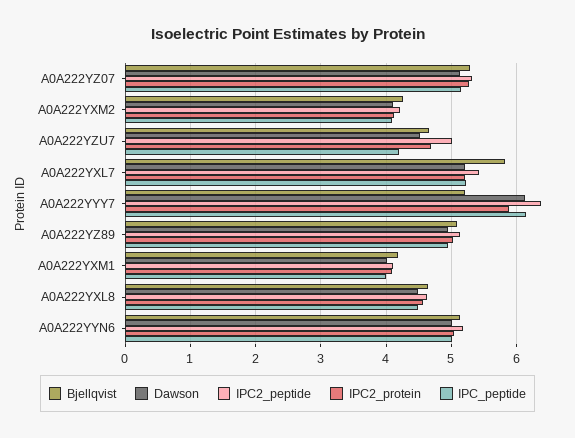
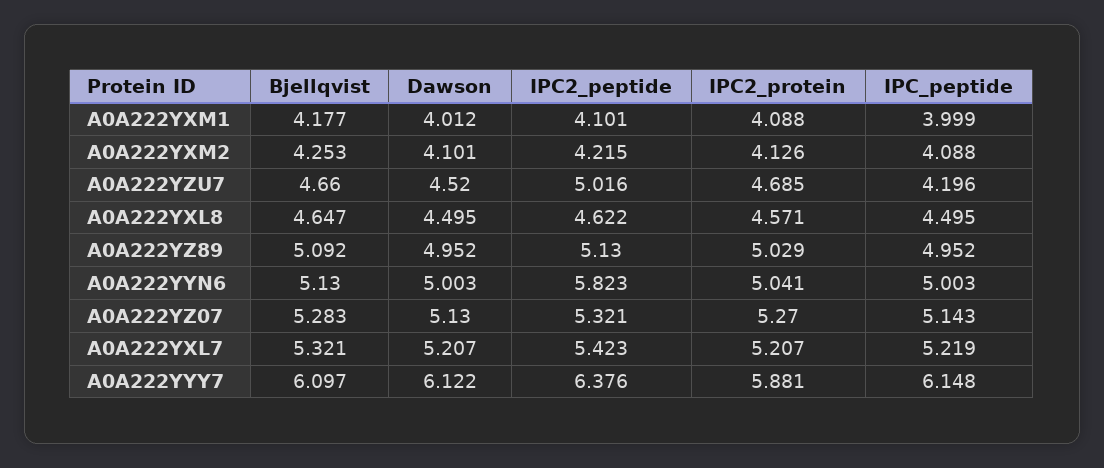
Bjellqvist, A0A222YXL7: 5.8 -> 5.321
Bjellqvist, A0A222YYY7: 5.2 -> 6.097
IPC2_peptide, A0A222YYN6: 5.2 -> 5.823

